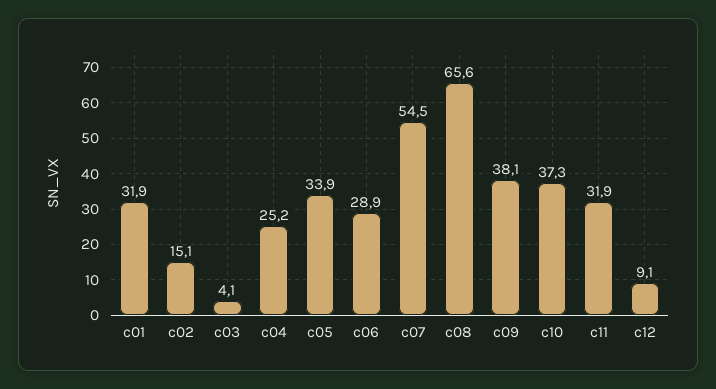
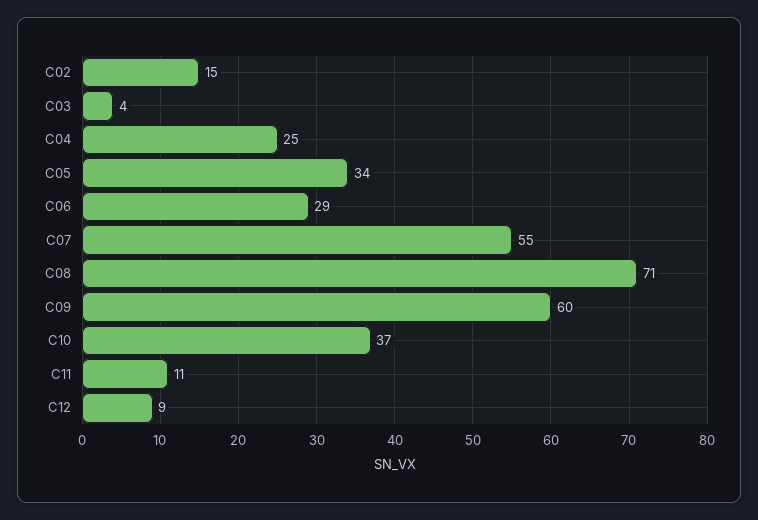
c01: 31.9 -> none
c08: 65.6 -> 71
c09: 38.1 -> 60
c11: 31.9 -> 11

